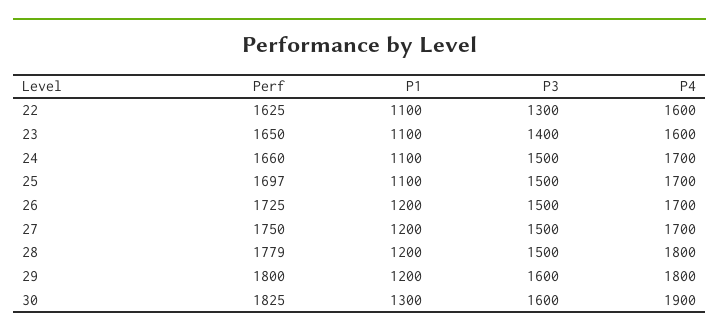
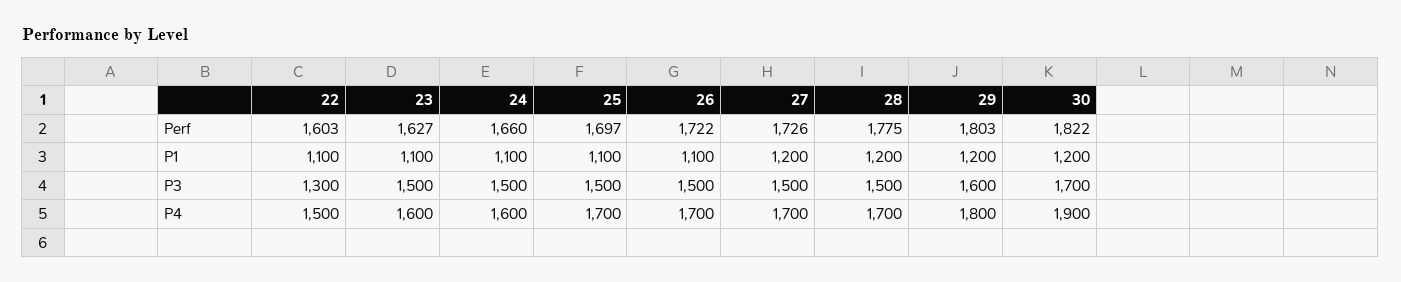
Perf, 22: 1625 -> 1603
P4, 22: 1600 -> 1500
Perf, 23: 1650 -> 1627
P3, 23: 1400 -> 1500
P4, 24: 1700 -> 1600
Perf, 26: 1725 -> 1722
P1, 26: 1200 -> 1100
Perf, 27: 1750 -> 1726
Perf, 28: 1779 -> 1775
P4, 28: 1800 -> 1700
Perf, 29: 1800 -> 1803
Perf, 30: 1825 -> 1822
P1, 30: 1300 -> 1200
P3, 30: 1600 -> 1700

